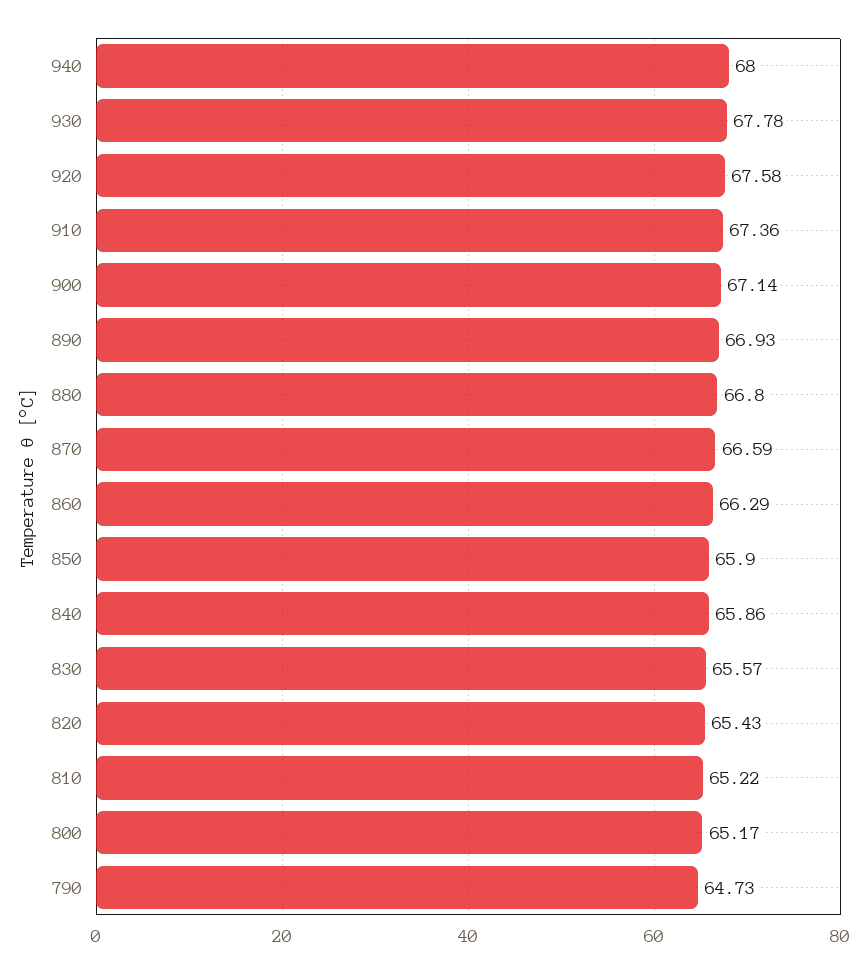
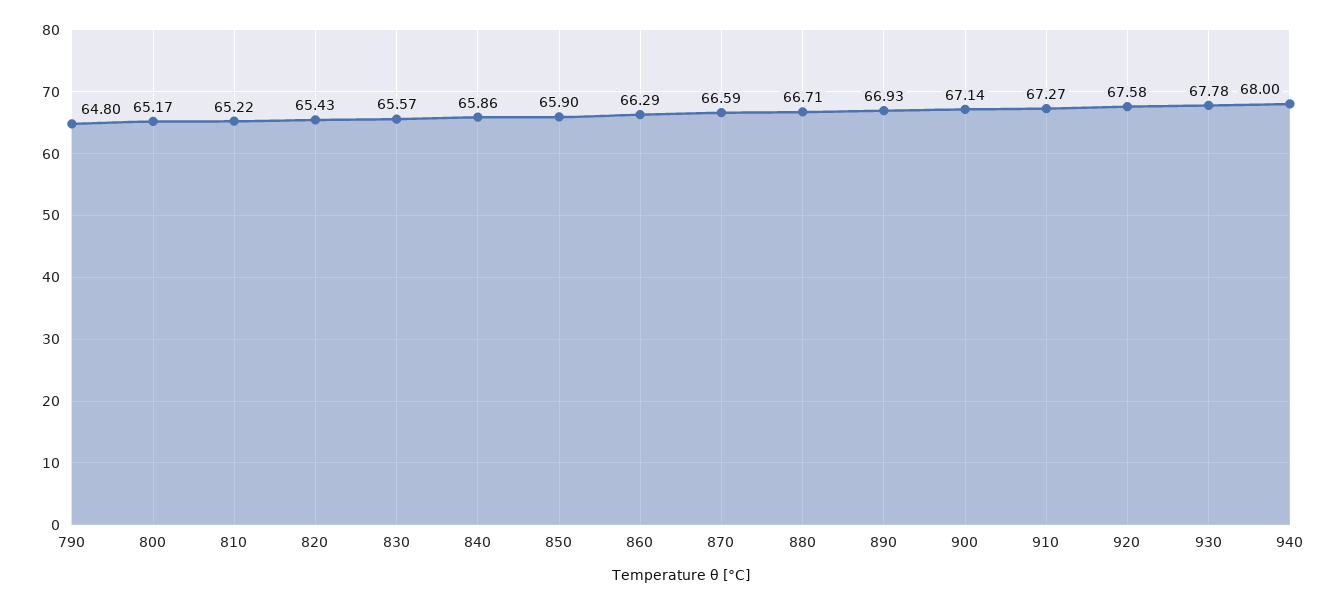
910: 67.36 -> 67.27
880: 66.8 -> 66.71
790: 64.73 -> 64.8

